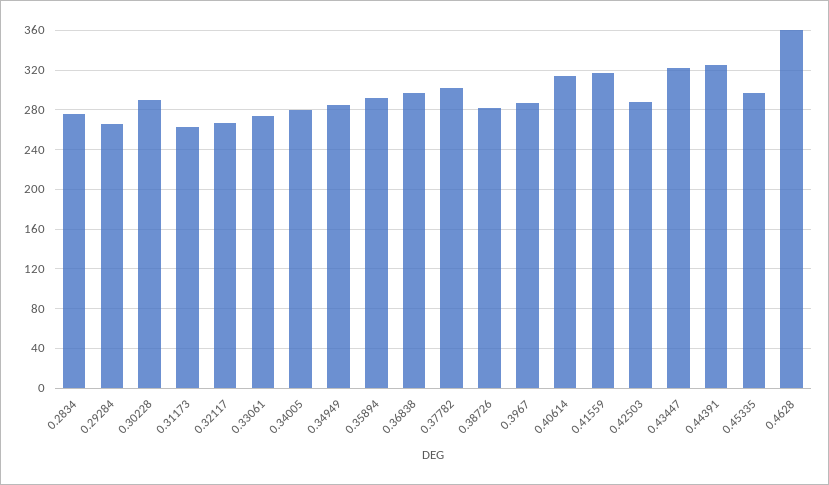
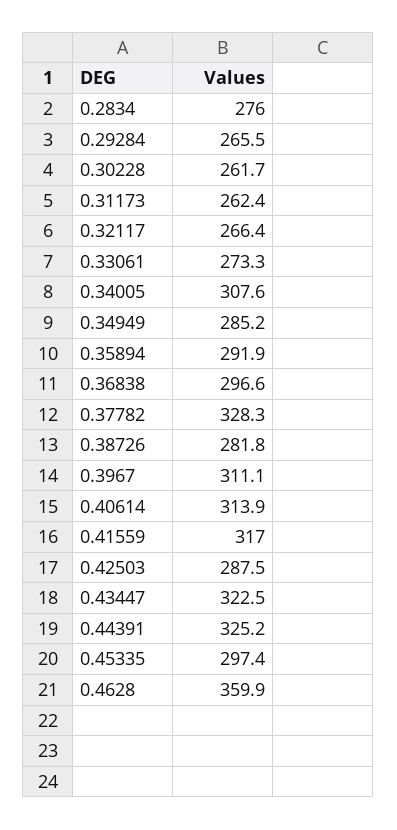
0.30228: 290 -> 261.7
0.34005: 280 -> 307.6
0.37782: 300 -> 328.3
0.3967: 290 -> 311.1

